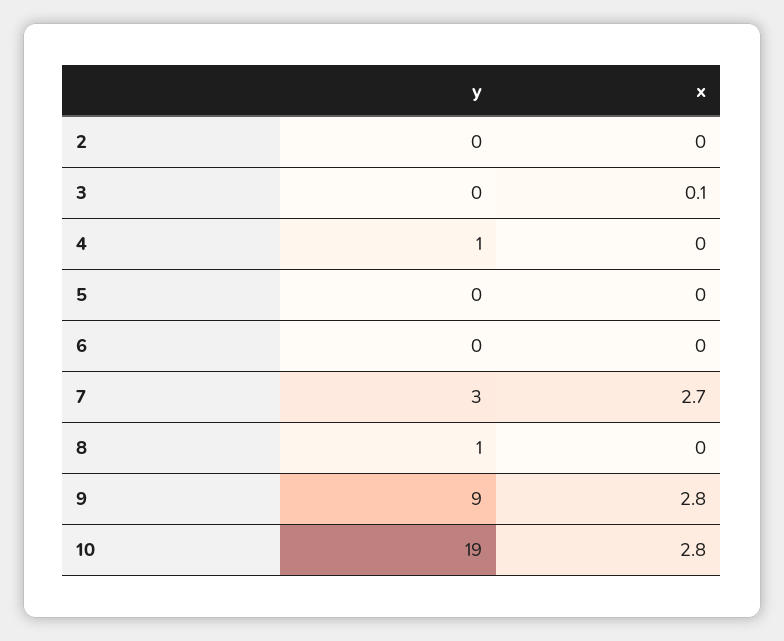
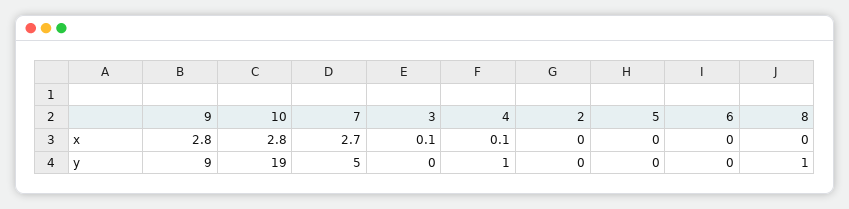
x, 4: 0 -> 0.1
y, 7: 3 -> 5

